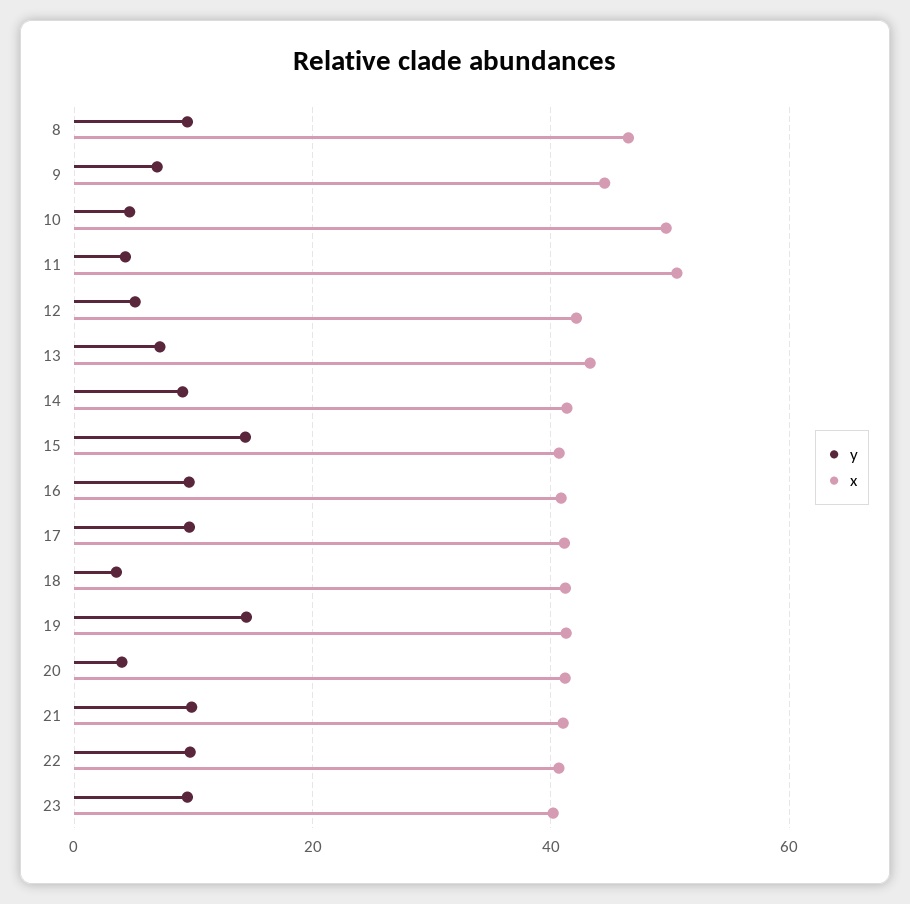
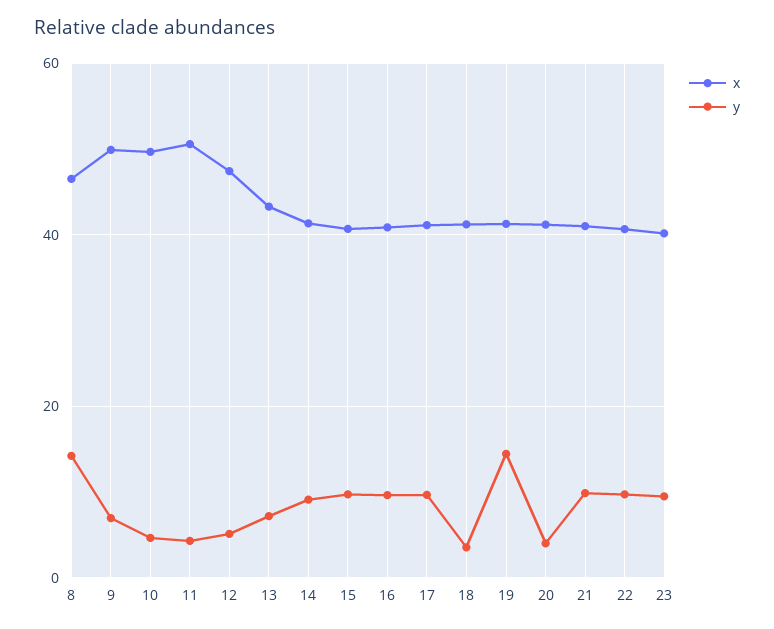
y, 8: 10 -> 14
x, 9: 44 -> 50
x, 12: 42 -> 48
y, 15: 14 -> 10

